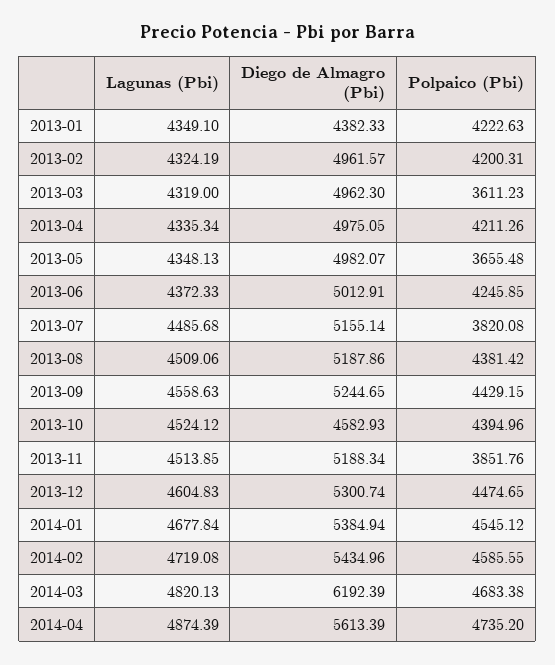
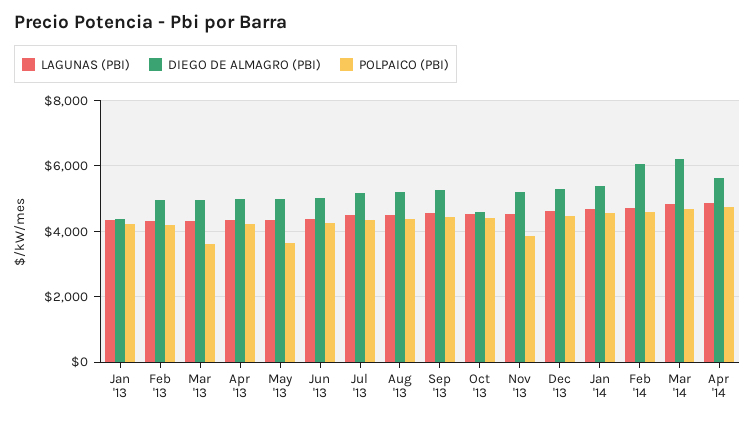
Polpaico (Pbi), 2013-07: 3820.08 -> 4400
Diego de Almagro (Pbi), 2014-02: 5434.96 -> 6000

